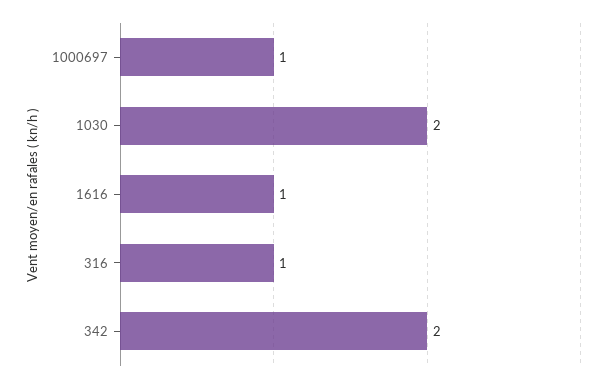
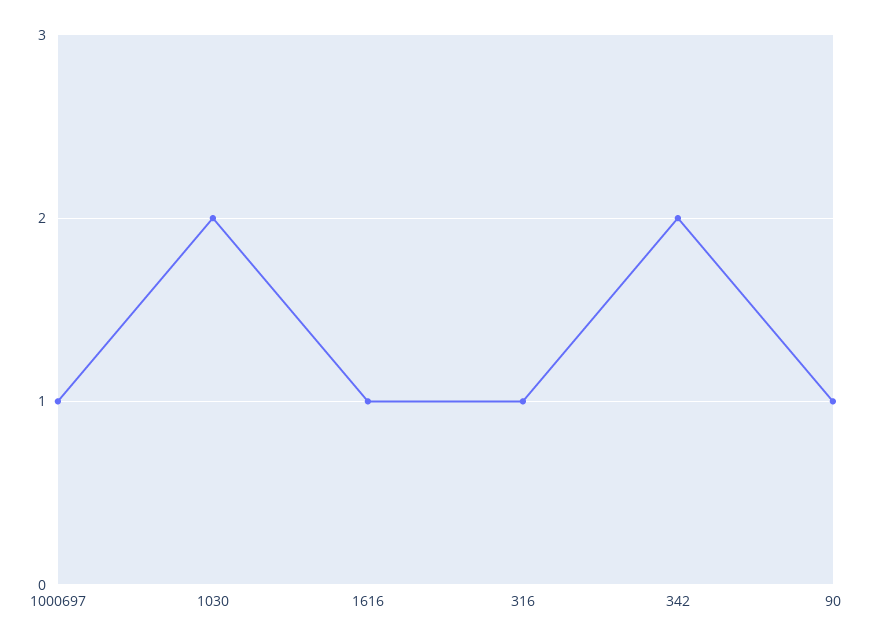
90: none -> 1

